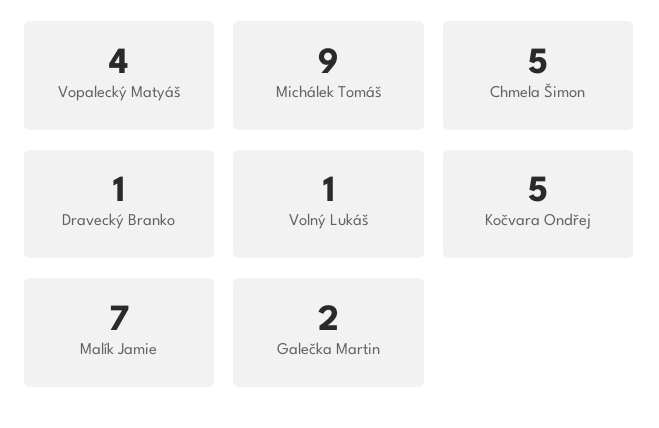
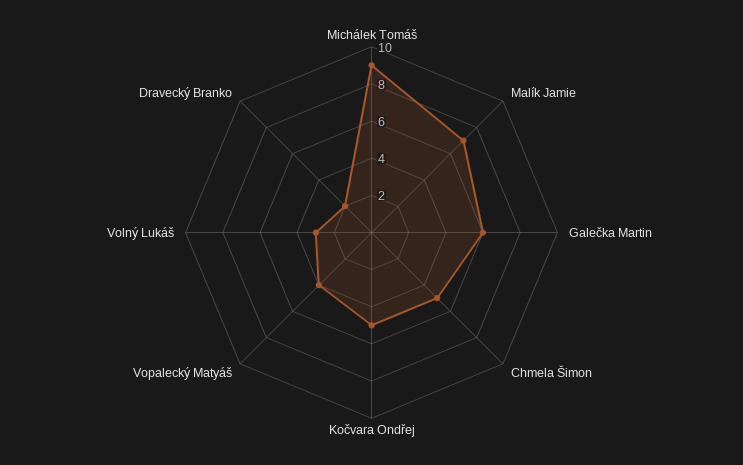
Dravecký Branko: 1 -> 2
Volný Lukáš: 1 -> 3
Galečka Martin: 2 -> 6

